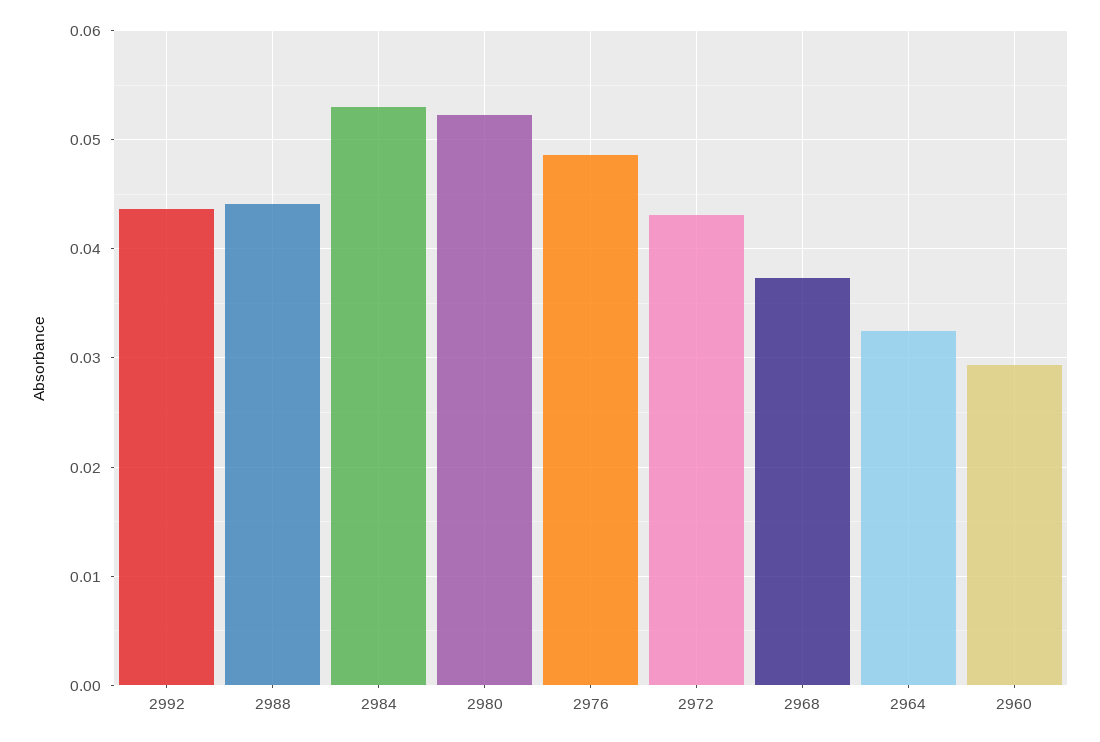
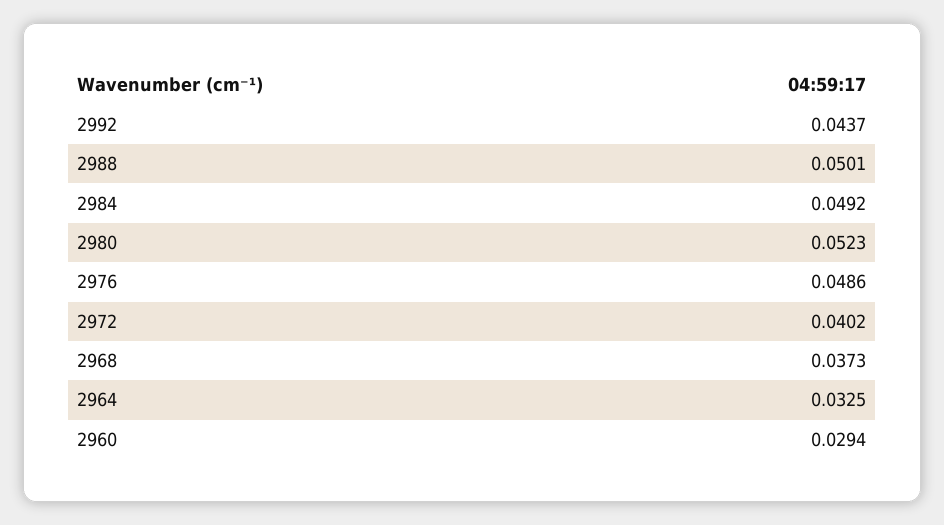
2988: 0.044 -> 0.0501
2984: 0.053 -> 0.0492
2972: 0.043 -> 0.0402

